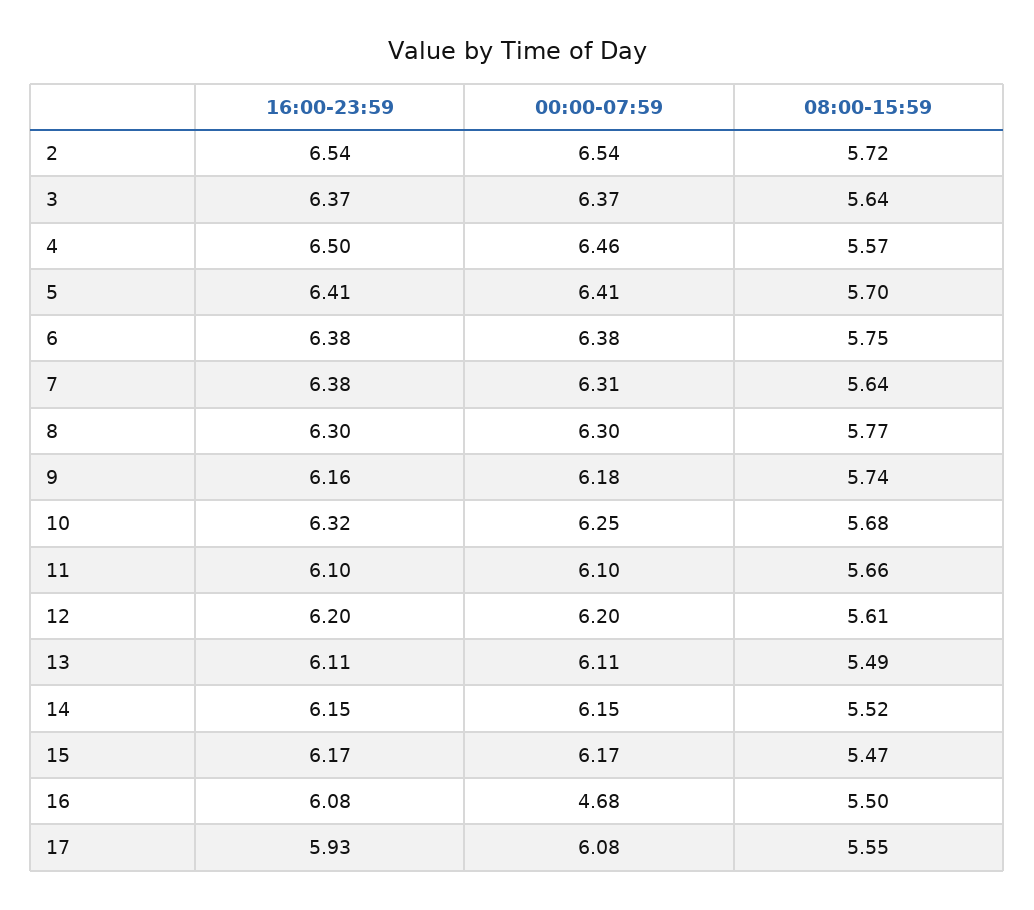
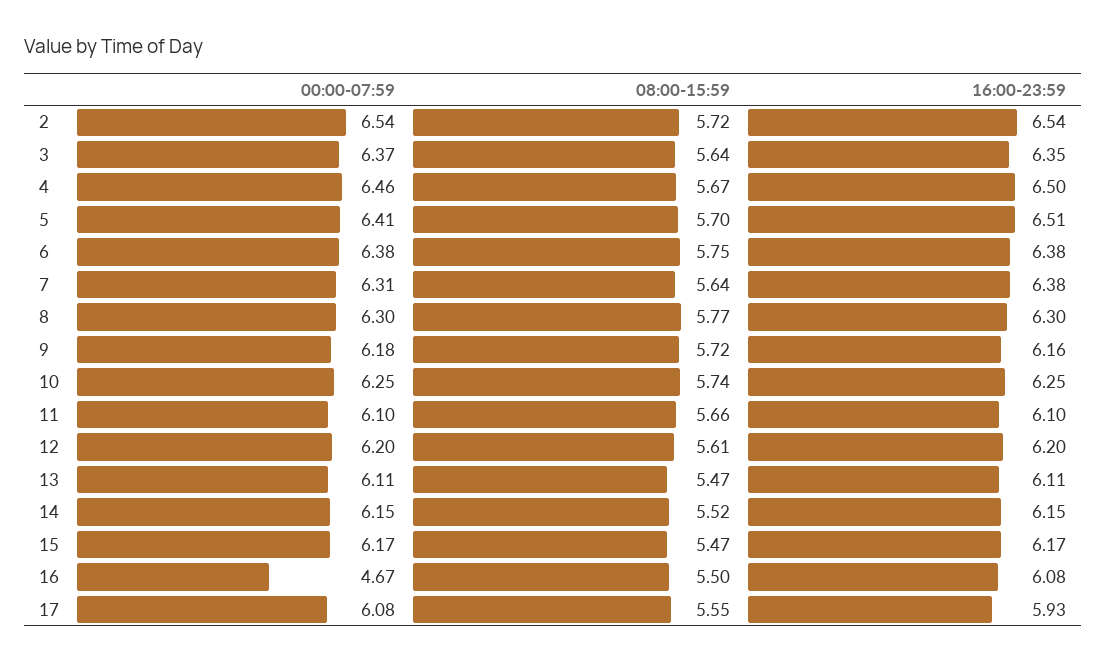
16:00-23:59, 3: 6.37 -> 6.35
08:00-15:59, 4: 5.57 -> 5.67
16:00-23:59, 5: 6.41 -> 6.51
08:00-15:59, 9: 5.74 -> 5.72
16:00-23:59, 10: 6.32 -> 6.25
08:00-15:59, 10: 5.68 -> 5.74
08:00-15:59, 13: 5.49 -> 5.47
00:00-07:59, 16: 4.68 -> 4.67

